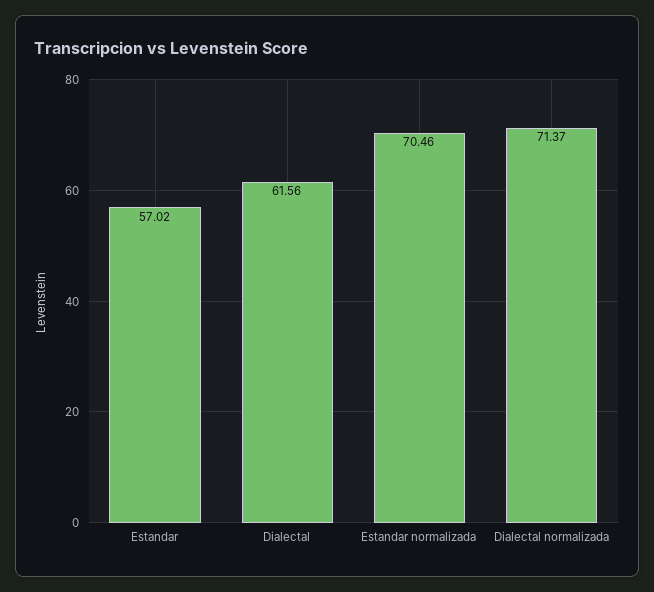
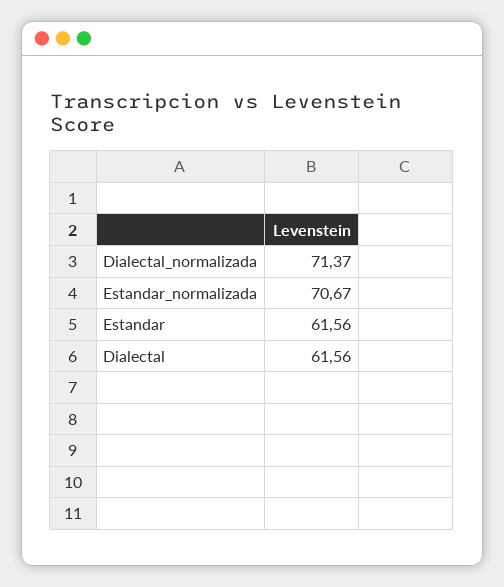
Estandar: 57.02 -> 61.56
Estandar normalizada: 70.46 -> 70.67

